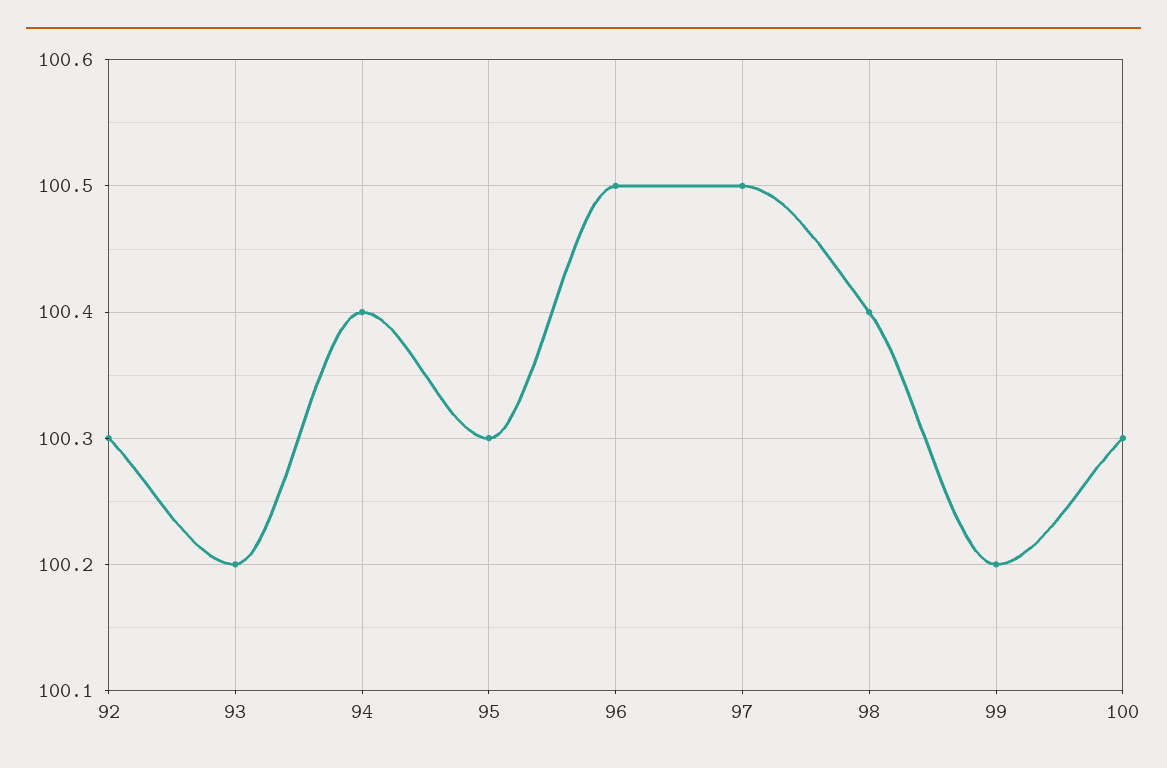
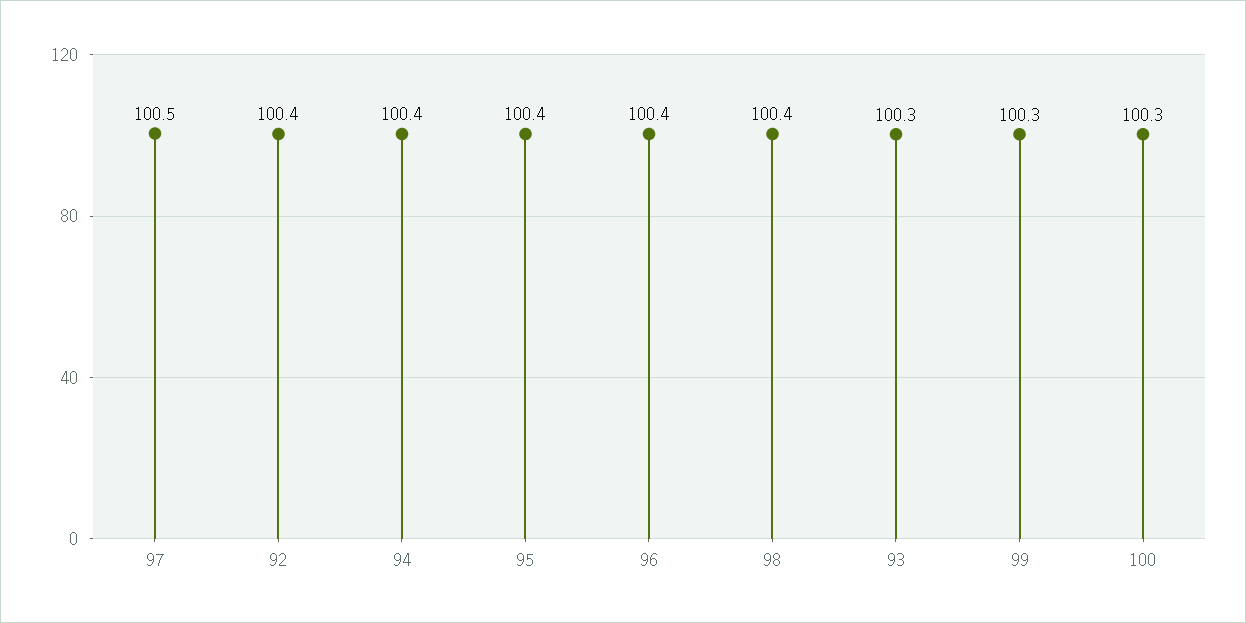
92: 100.3 -> 100.4
93: 100.2 -> 100.3
95: 100.3 -> 100.4
96: 100.5 -> 100.4
99: 100.2 -> 100.3

